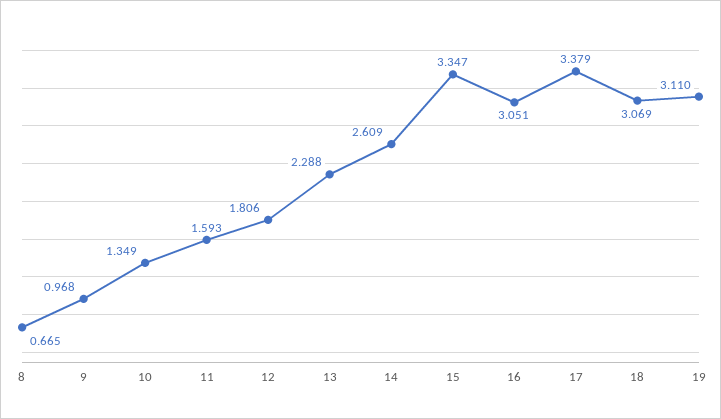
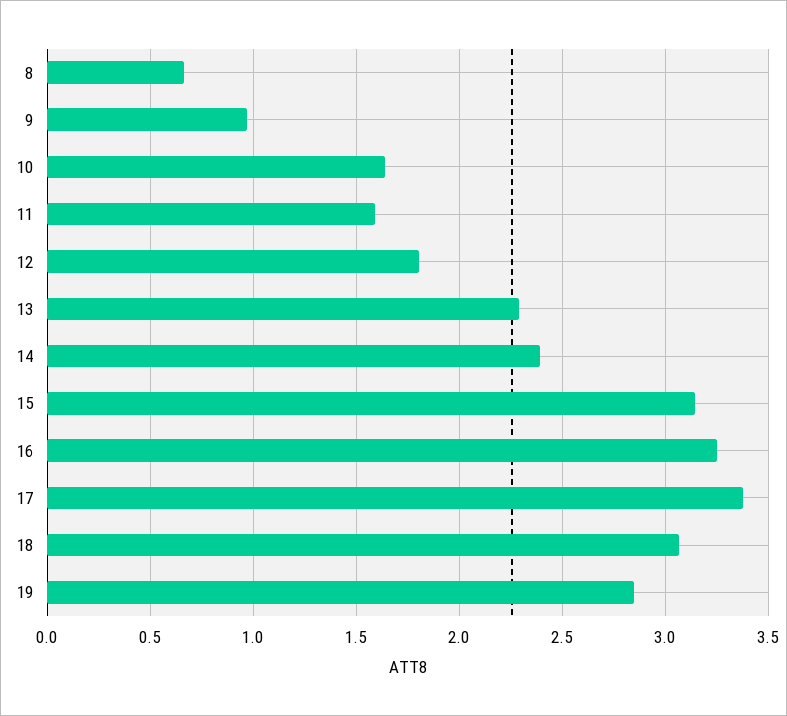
10: 1.349 -> 1.65
14: 2.609 -> 2.4
15: 3.347 -> 3.15
16: 3.051 -> 3.25
19: 3.11 -> 2.85

